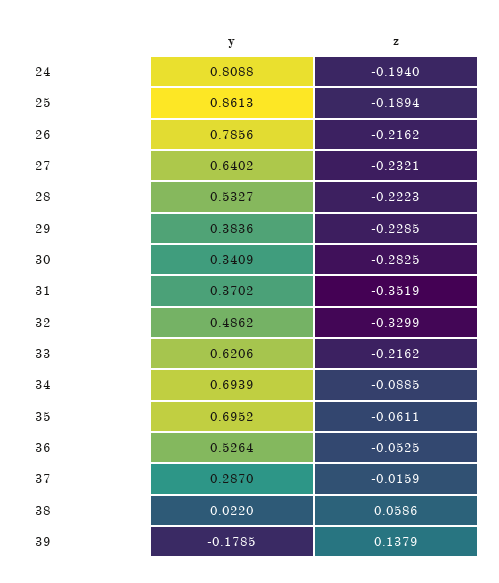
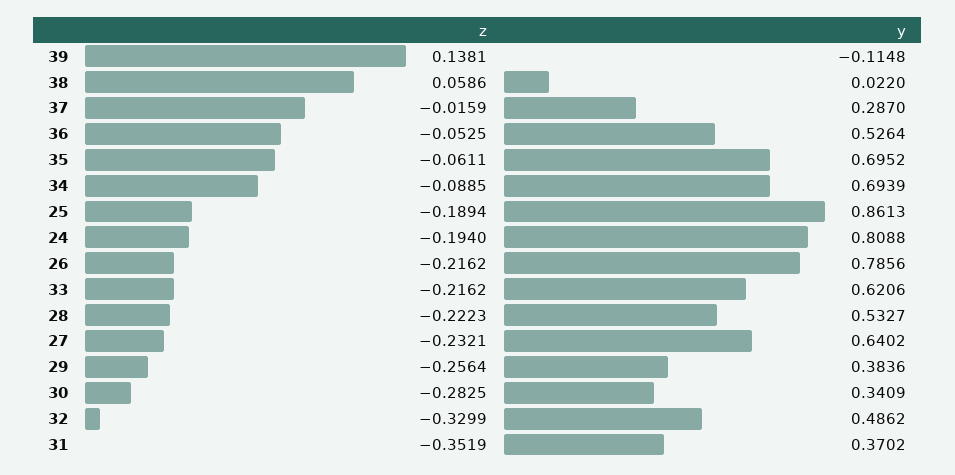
z, 29: -0.2285 -> -0.2564
y, 39: -0.1785 -> -0.1148
z, 39: 0.1379 -> 0.1381

